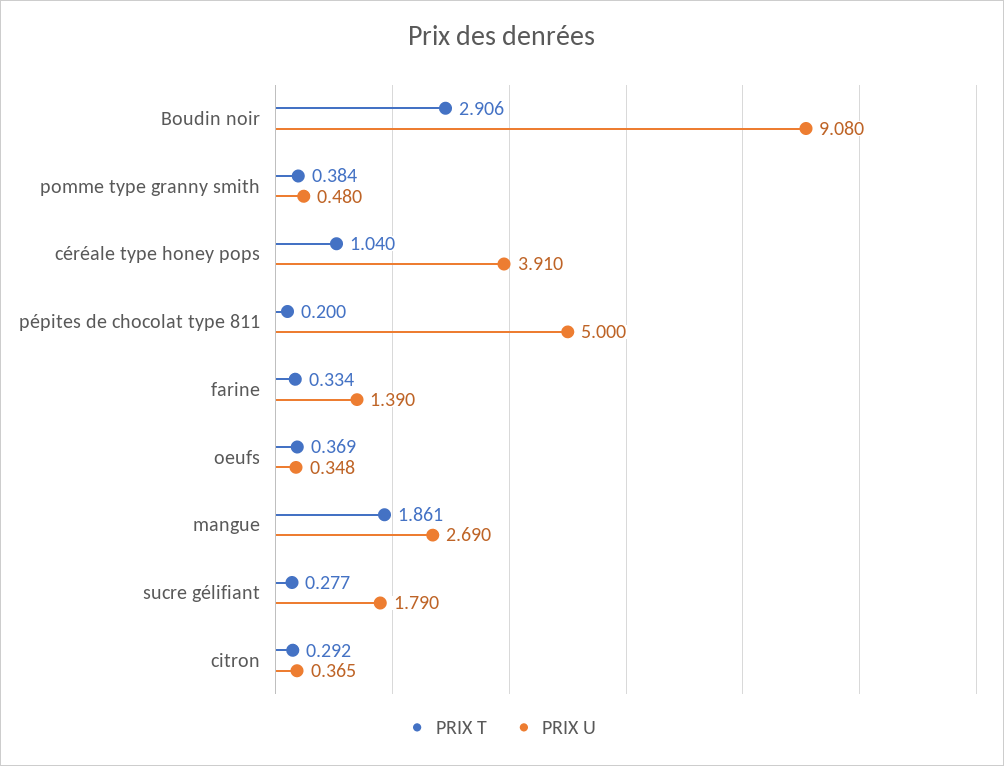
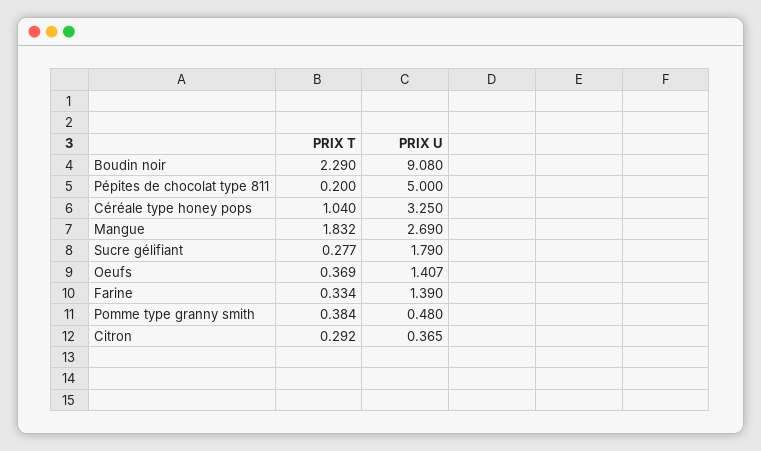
PRIX T, Boudin noir: 2.906 -> 2.29
PRIX U, céréale type honey pops: 3.91 -> 3.25
PRIX U, oeufs: 0.348 -> 1.407
PRIX T, mangue: 1.861 -> 1.832

